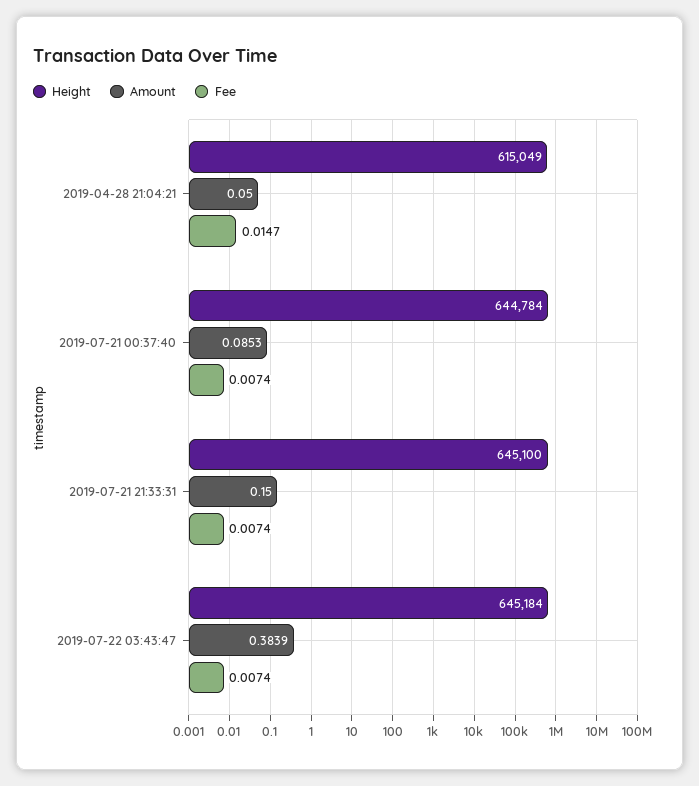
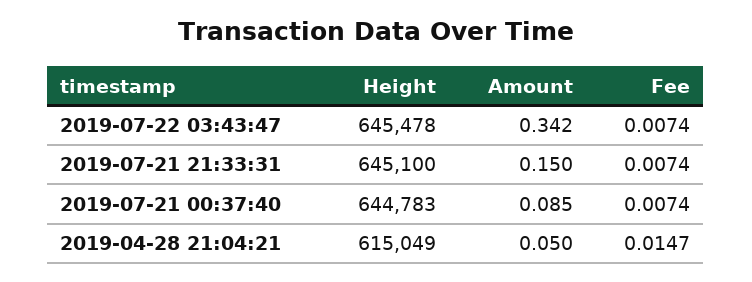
Height, 2019-07-21 00:37:40: 644784 -> 644783
Height, 2019-07-22 03:43:47: 645184 -> 645478
Amount, 2019-07-22 03:43:47: 0.3839 -> 0.342

